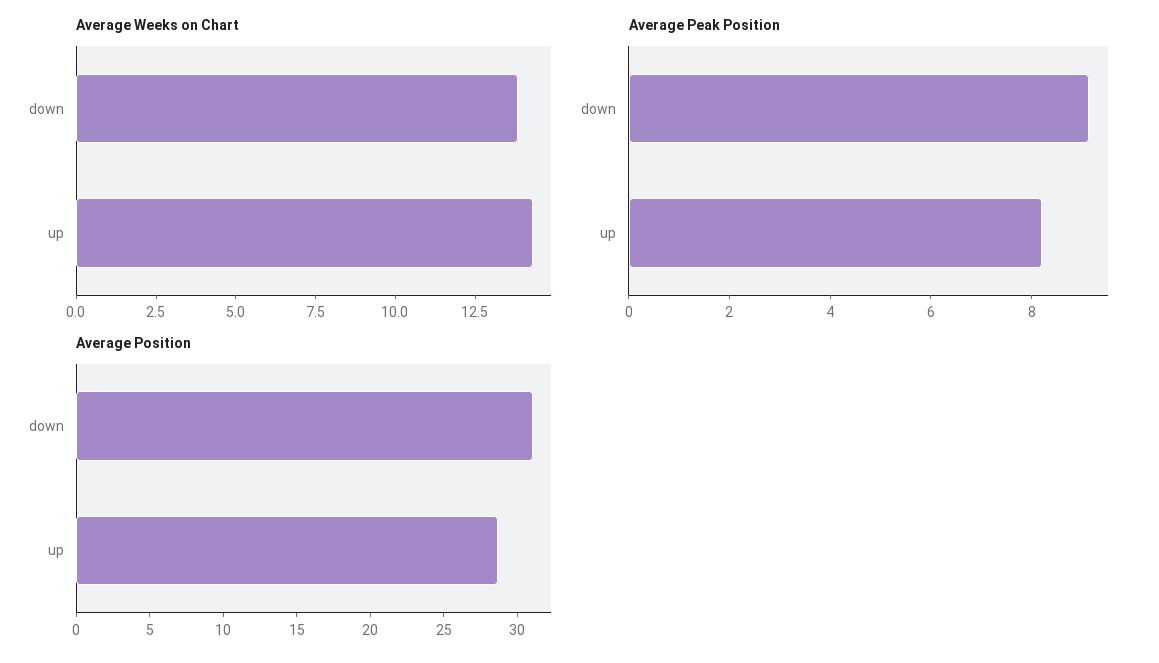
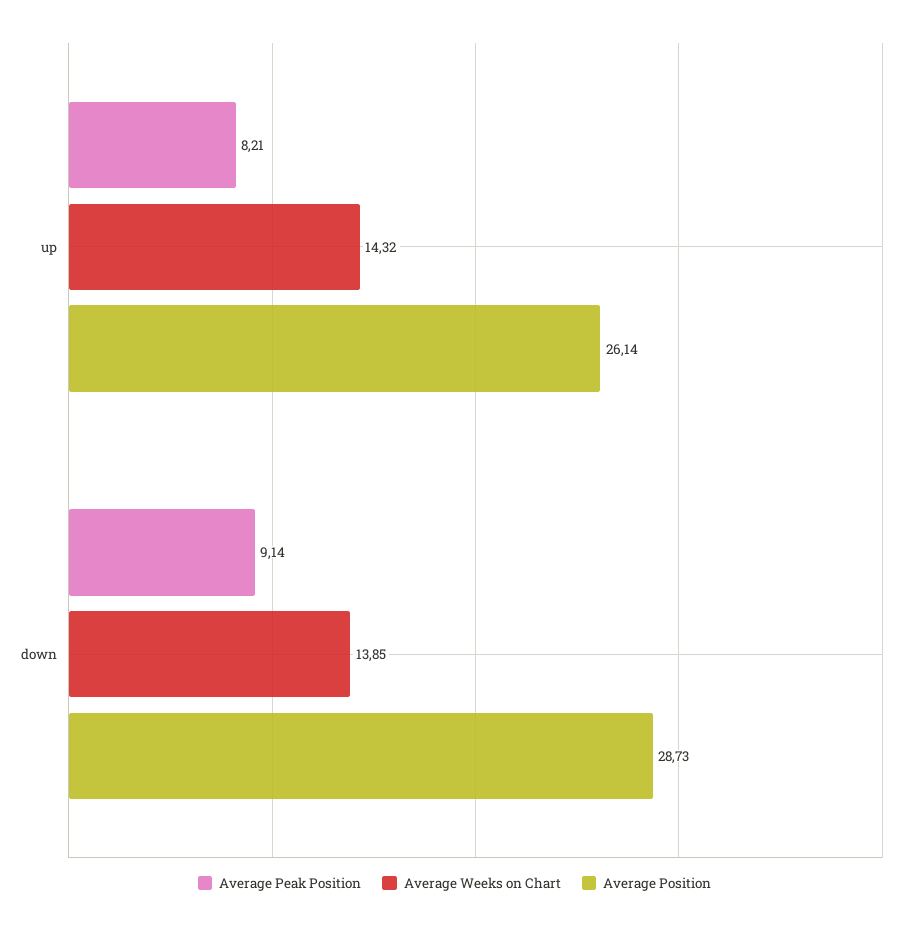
Average Position, down: 31 -> 28.73
Average Position, up: 29 -> 26.14

